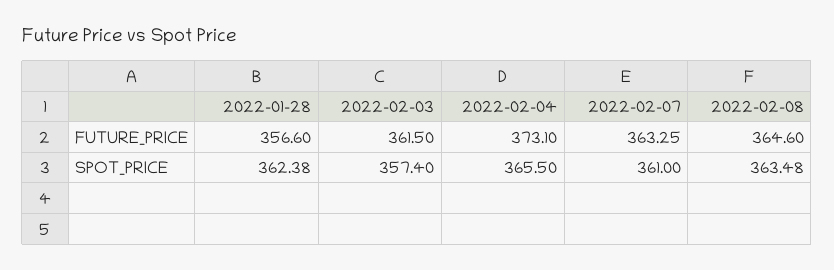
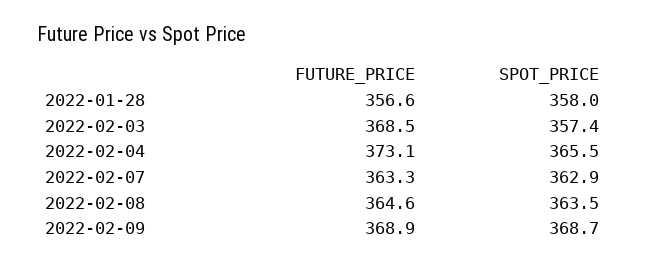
2022-02-03, FUTURE_PRICE: 361.5 -> 368.5
2022-01-28, SPOT_PRICE: 362.38 -> 358
2022-02-07, SPOT_PRICE: 361 -> 362.9
2022-02-09, FUTURE_PRICE: none -> 368.9
2022-02-09, SPOT_PRICE: none -> 368.7

